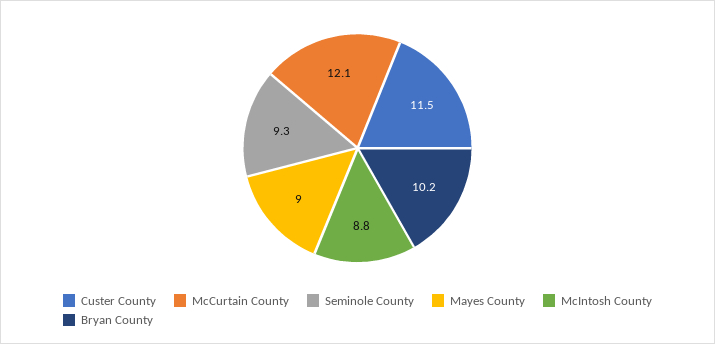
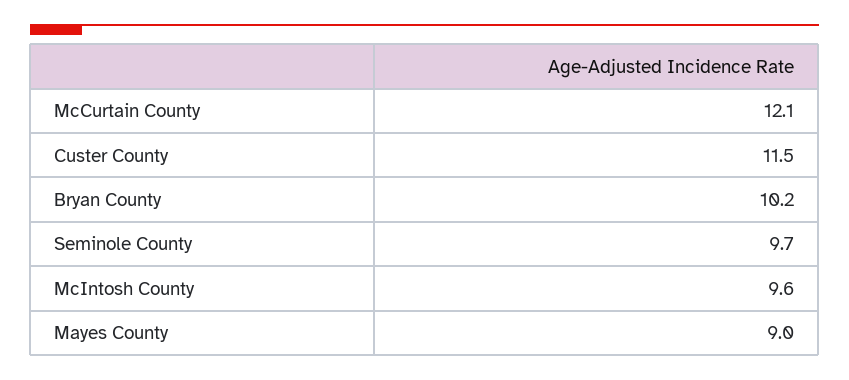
Seminole County: 9.3 -> 9.7
McIntosh County: 8.8 -> 9.6

